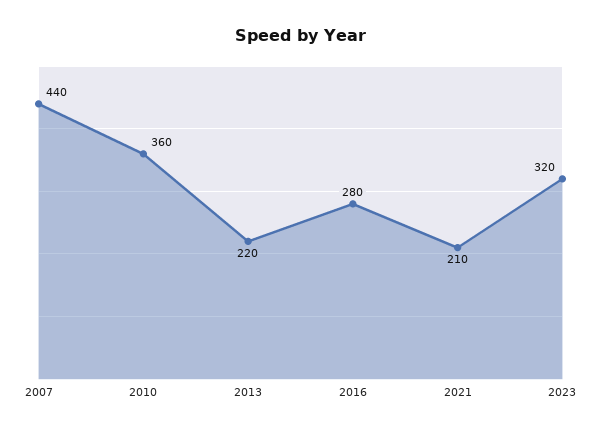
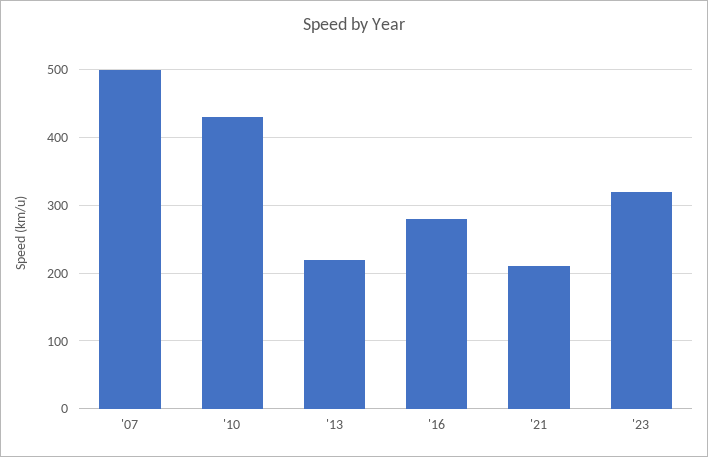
2007: 440 -> 500
2010: 360 -> 430

